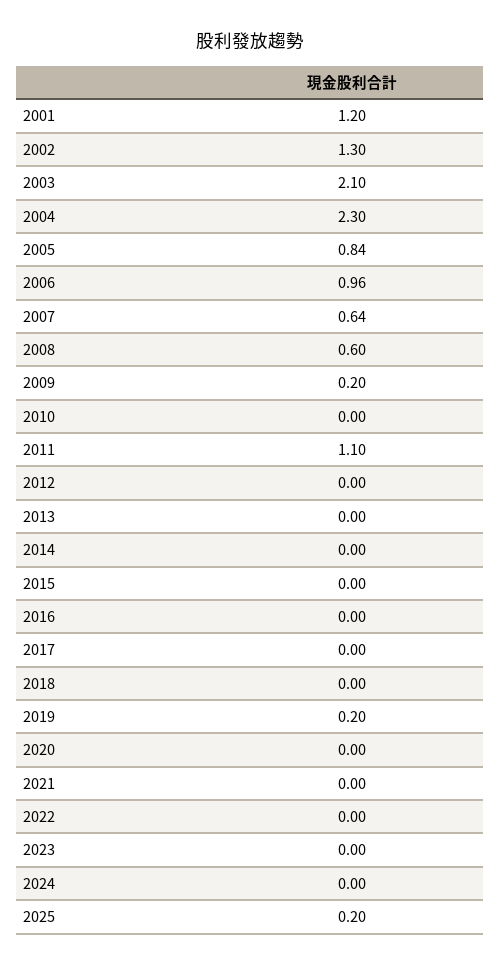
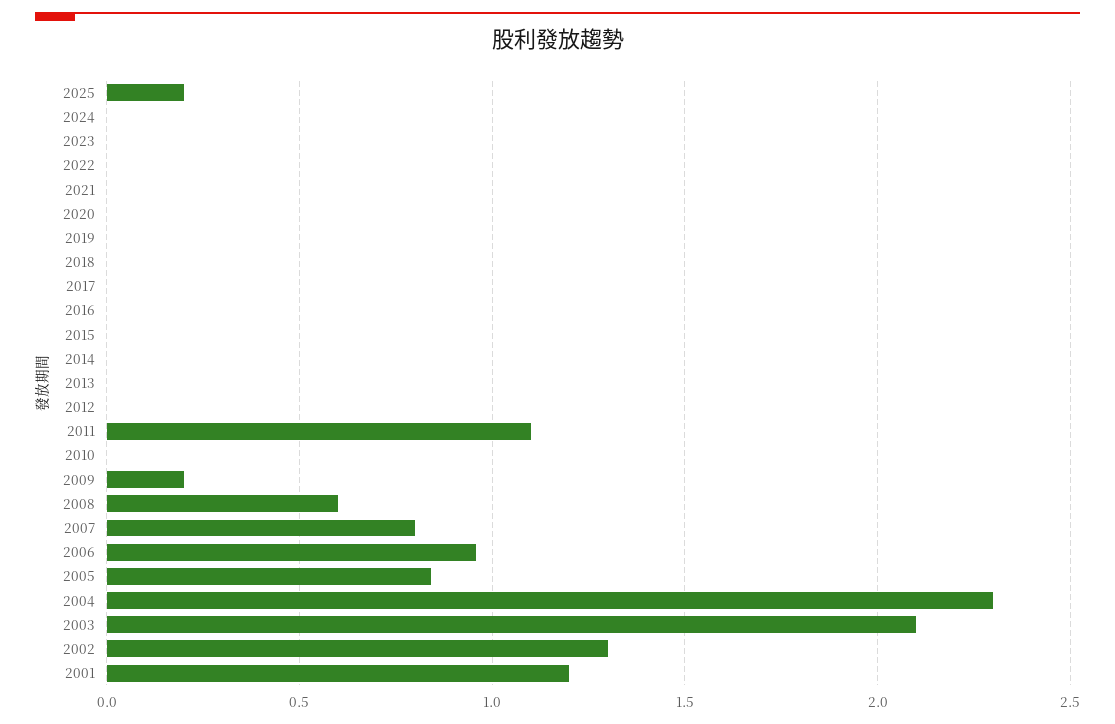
2007: 0.64 -> 0.8
2019: 0.2 -> 0

